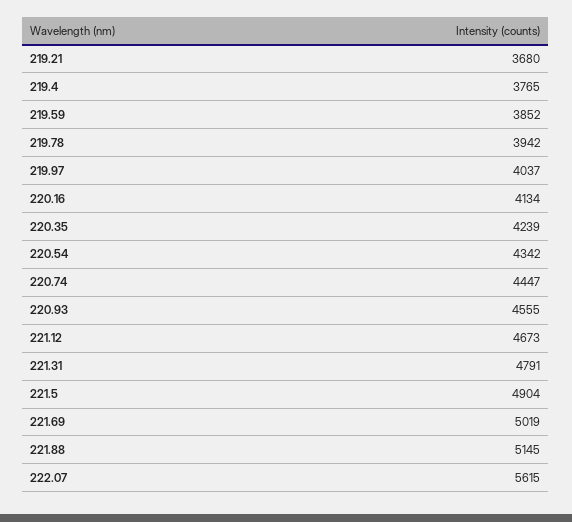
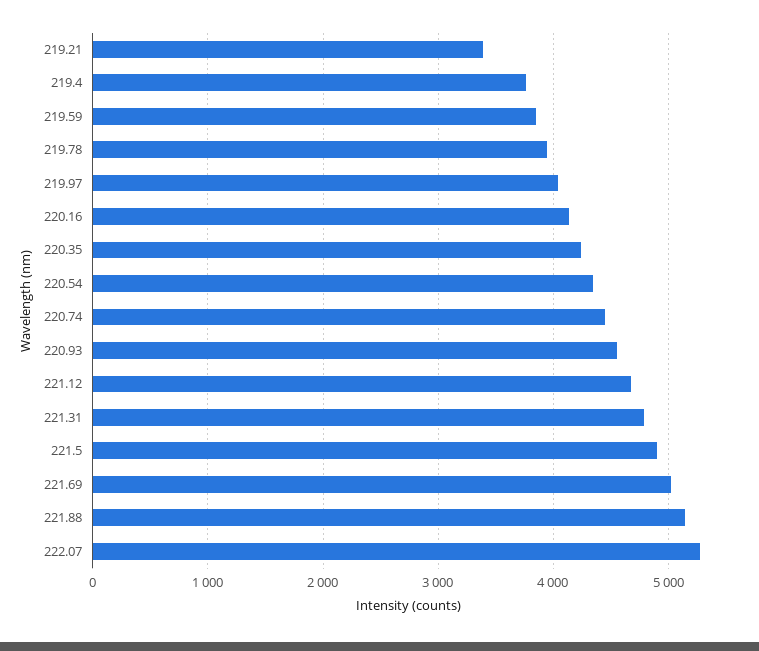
219.21: 3680 -> 3400
222.07: 5615 -> 5300

